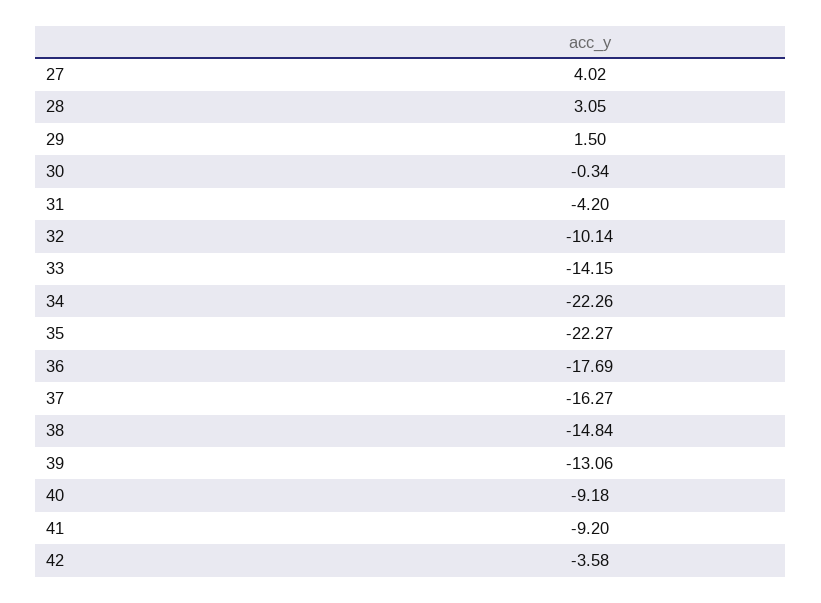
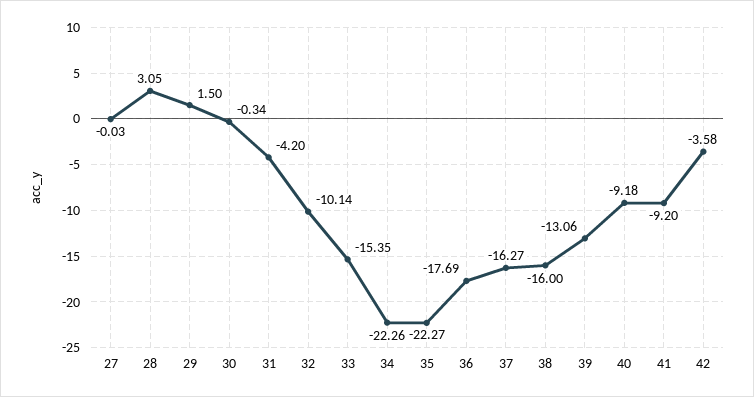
27: 4.02 -> -0.03
33: -14.15 -> -15.35
38: -14.84 -> -16

